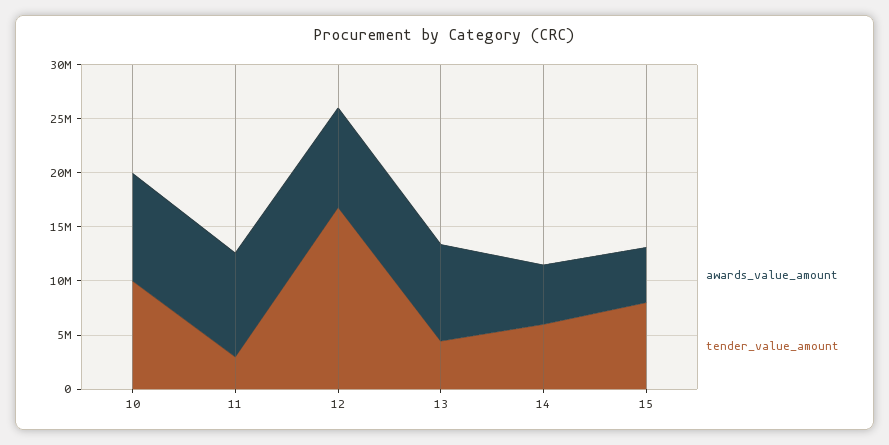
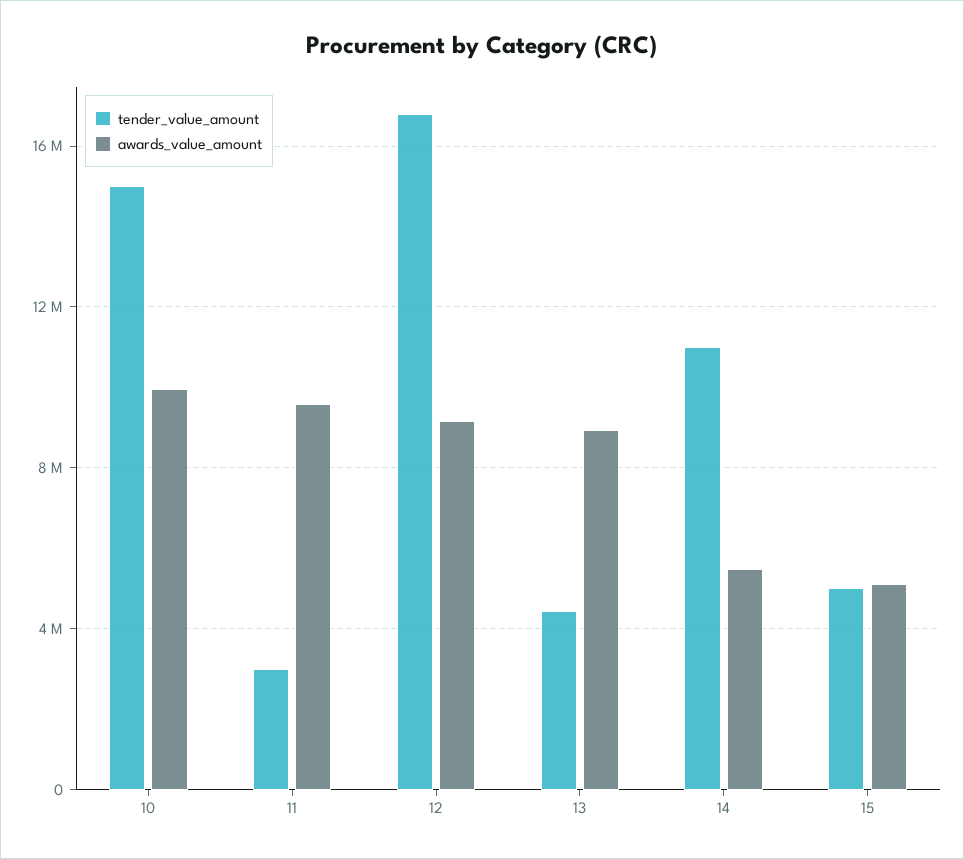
tender_value_amount, 10: 10000000 -> 15000000
tender_value_amount, 14: 6000000 -> 11000000
tender_value_amount, 15: 8000000 -> 5000000

